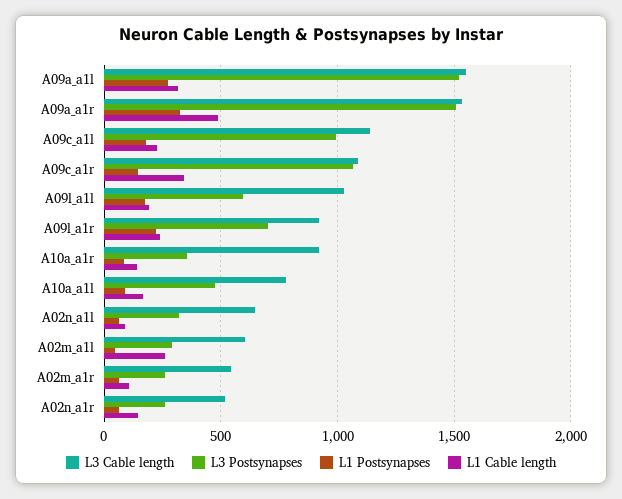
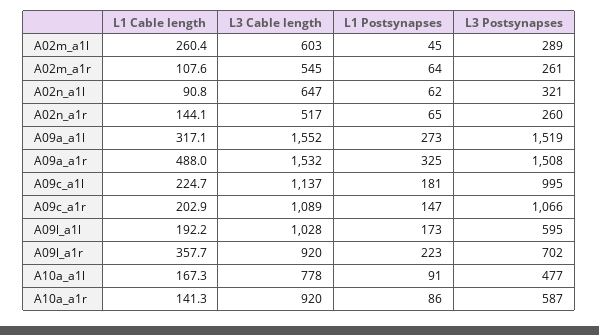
L1 Cable length, A09c_a1r: 350 -> 202.9
L1 Cable length, A09l_a1r: 250 -> 357.7
L3 Postsynapses, A10a_a1r: 350 -> 587

